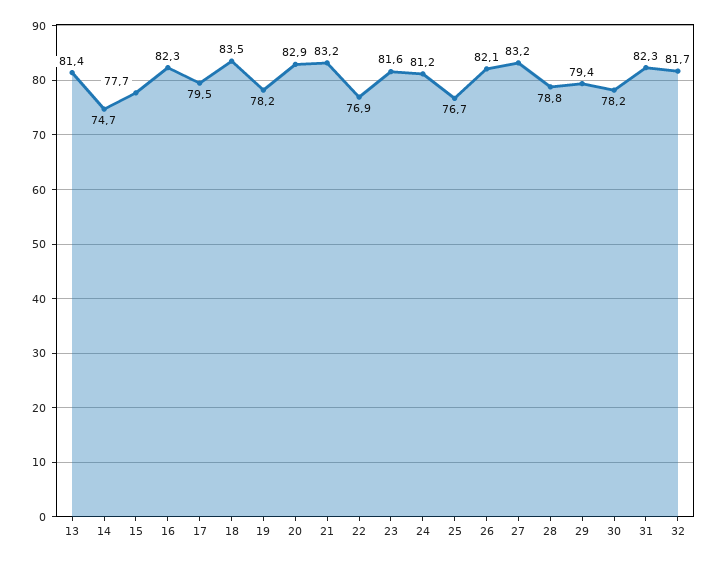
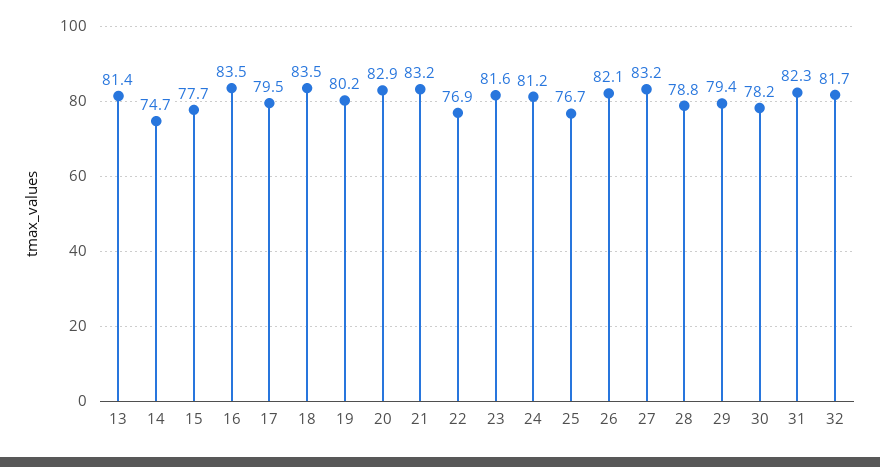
16: 82.3 -> 83.5
19: 78.2 -> 80.2

